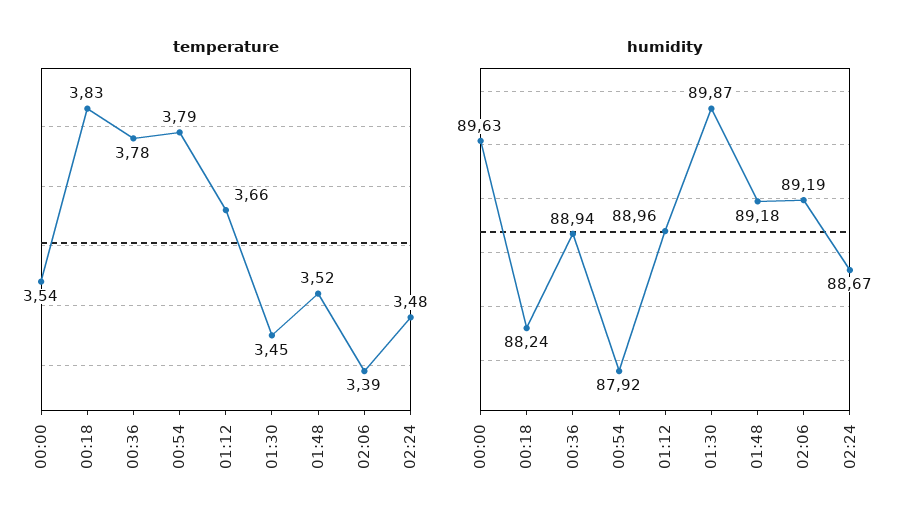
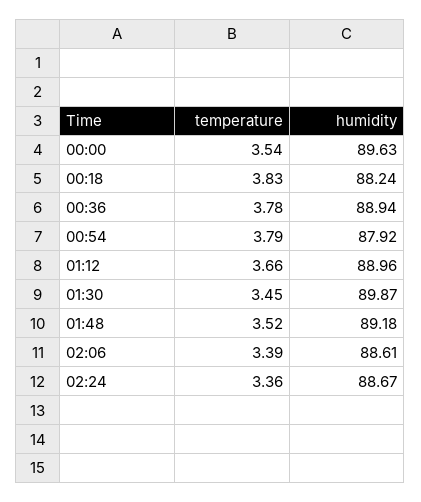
temperature, 02:24: 3.48 -> 3.36
humidity, 02:06: 89.19 -> 88.61

